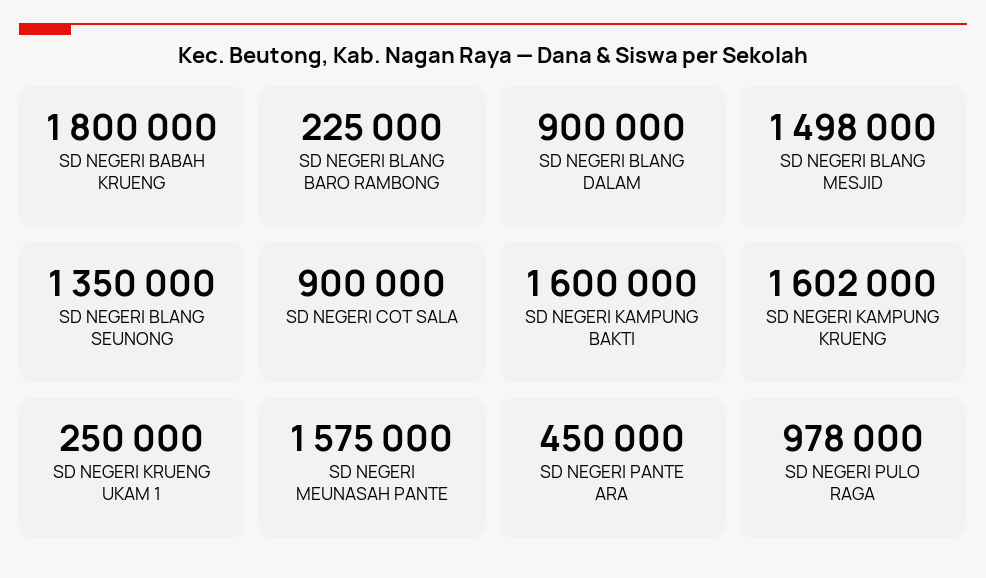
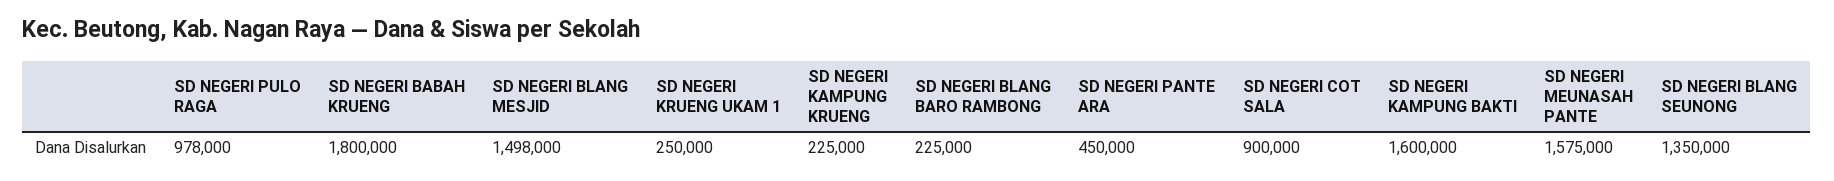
SD NEGERI BLANG DALAM: 900000 -> none
SD NEGERI KAMPUNG KRUENG: 1602000 -> 225000

